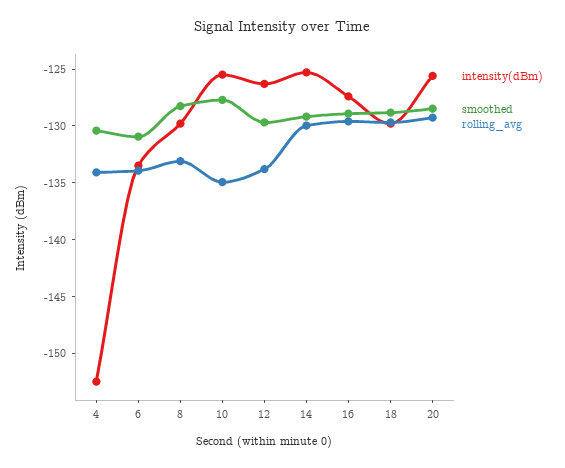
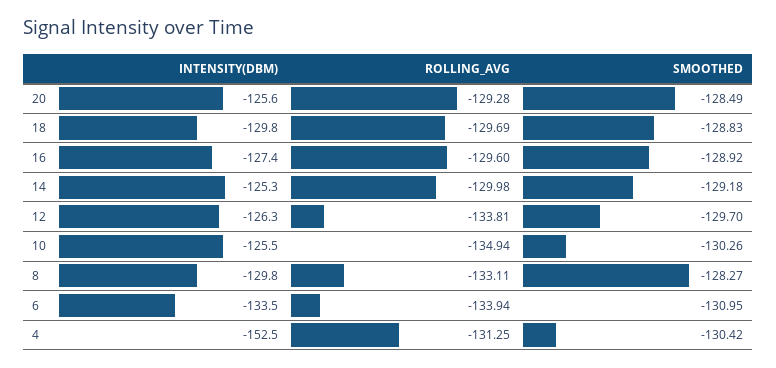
rolling_avg, 4: -134 -> -131.25
smoothed, 10: -128 -> -130.26

